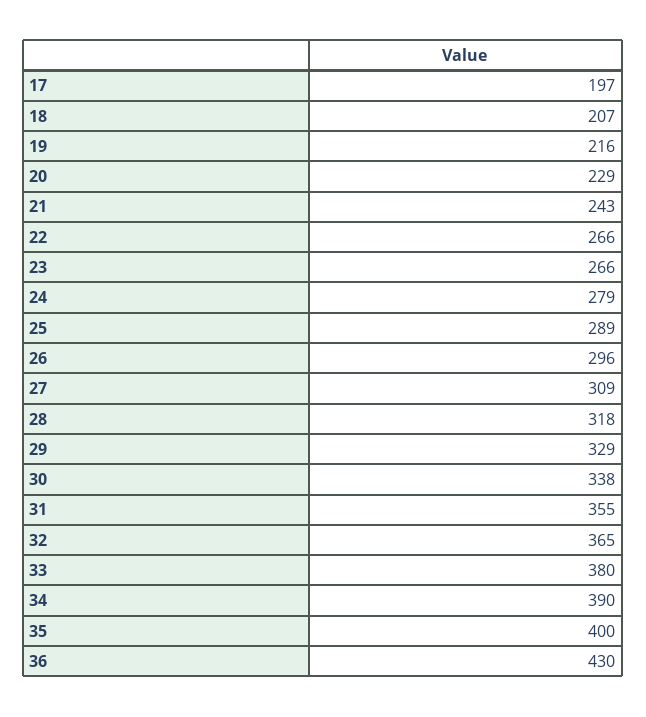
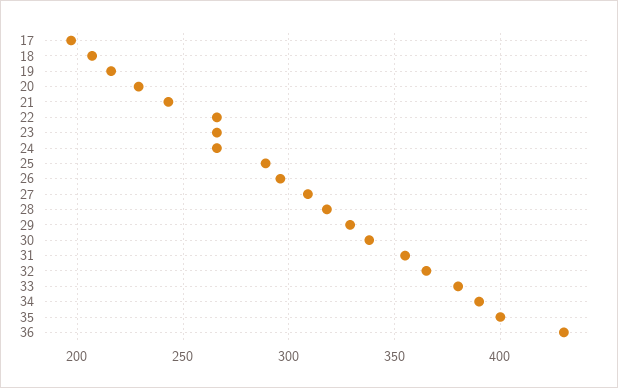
24: 279 -> 265

